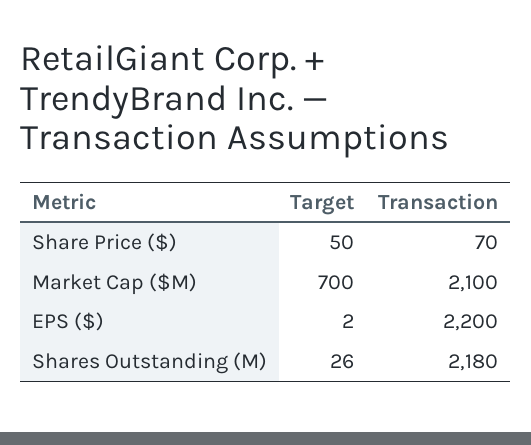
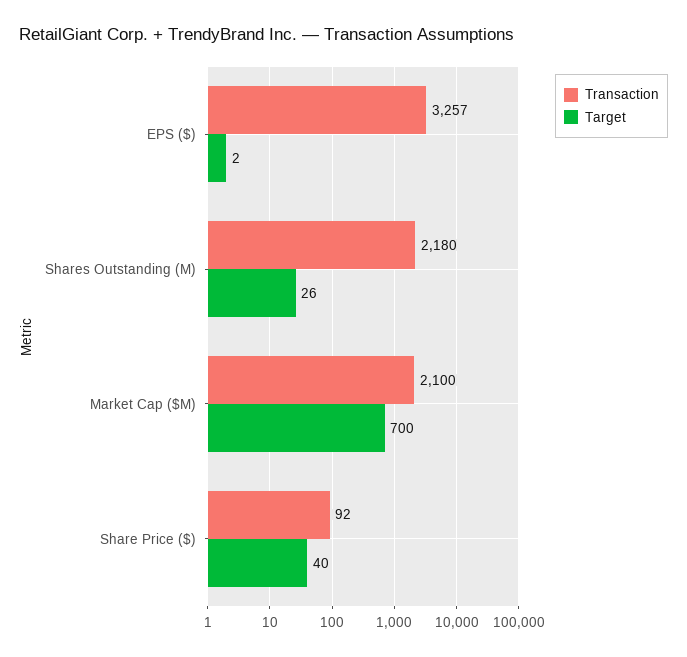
Target, Share Price ($): 50 -> 40
Transaction, Share Price ($): 70 -> 92
Transaction, EPS ($): 2200 -> 3257

